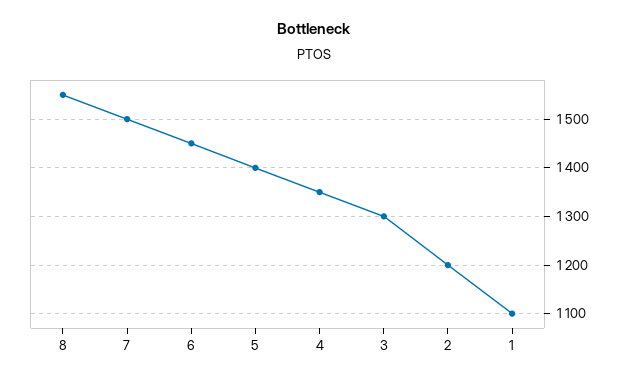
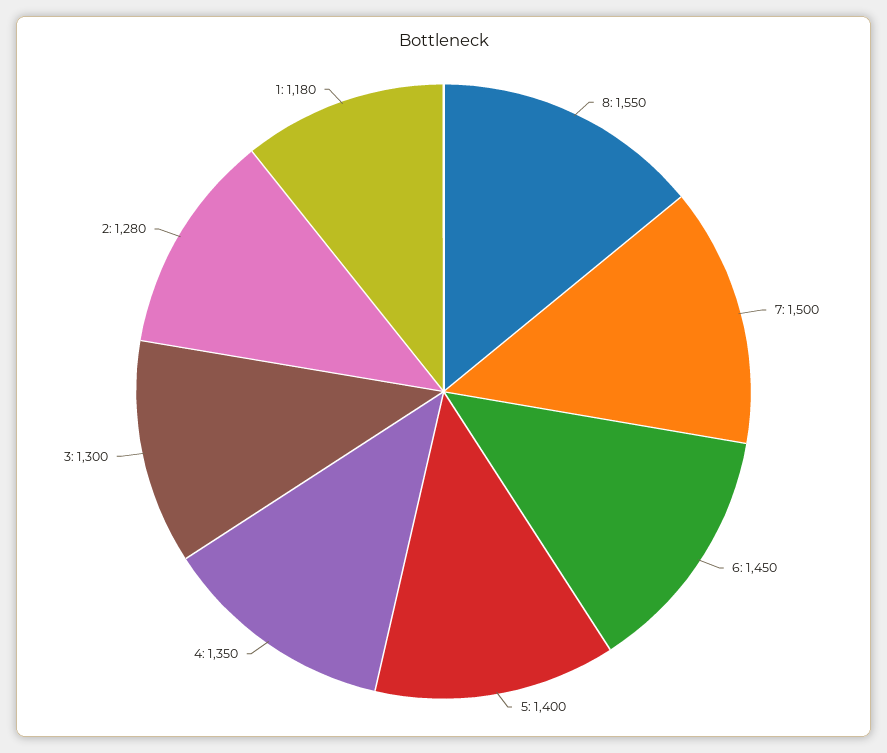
2: 1200 -> 1280
1: 1100 -> 1180

